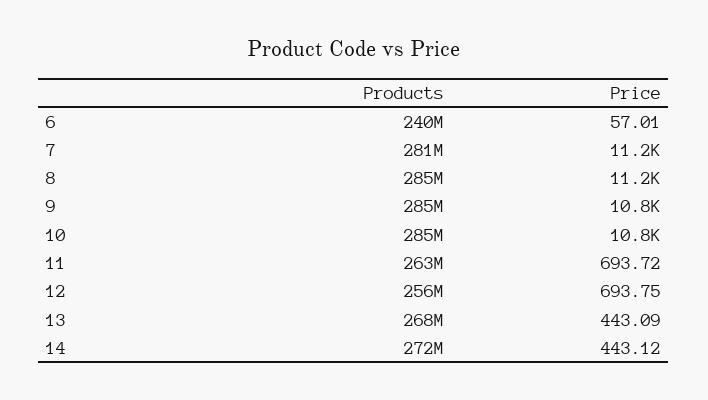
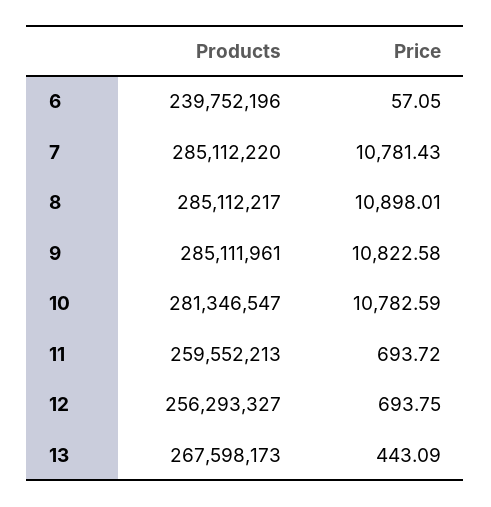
Price, 6: 57.01 -> 57.05
Products, 7: 281000000 -> 285112220
Price, 7: 11200 -> 10781.43
Price, 8: 11200 -> 10898.01
Products, 10: 285000000 -> 281346547
Products, 11: 263000000 -> 259552213
Products, 14: 272000000 -> none
Price, 14: 443.12 -> none

